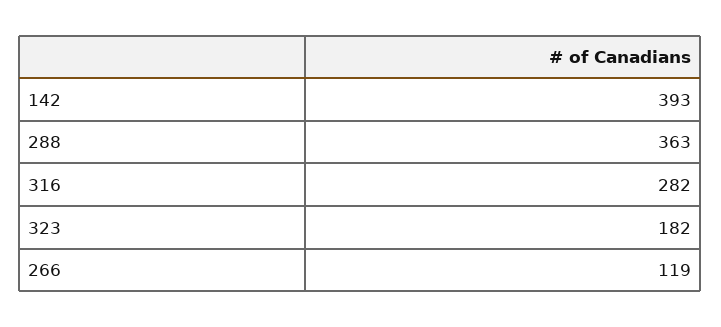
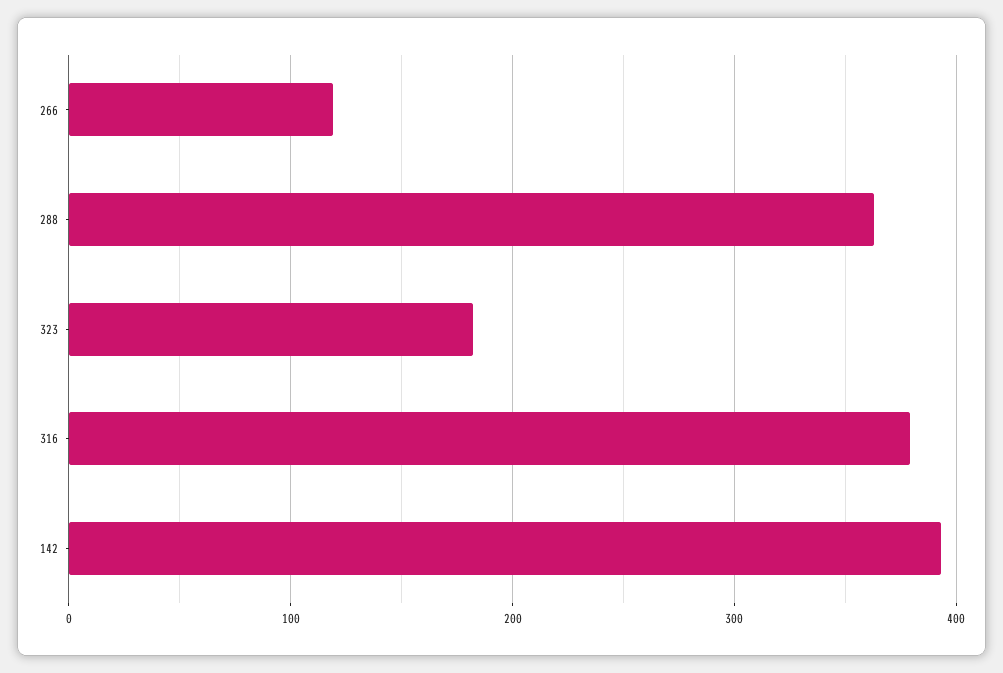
316: 282 -> 380

